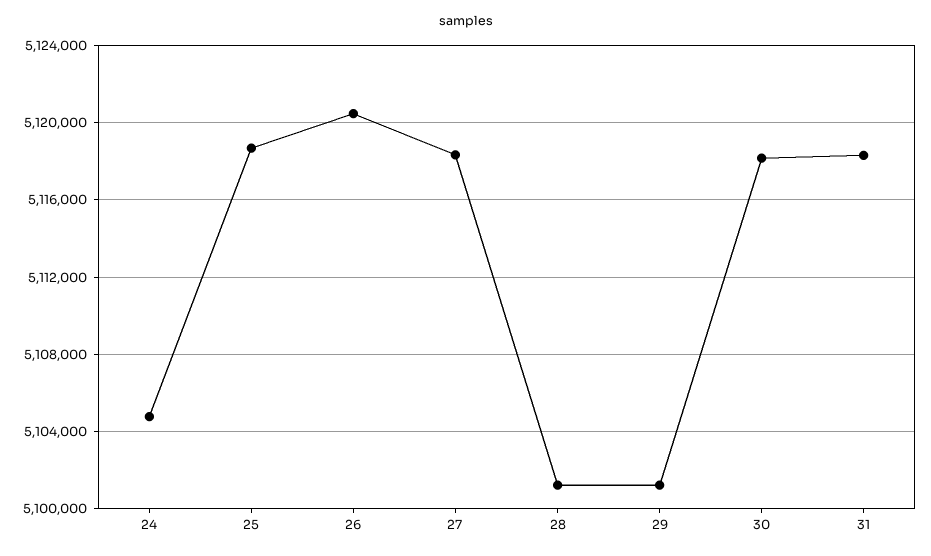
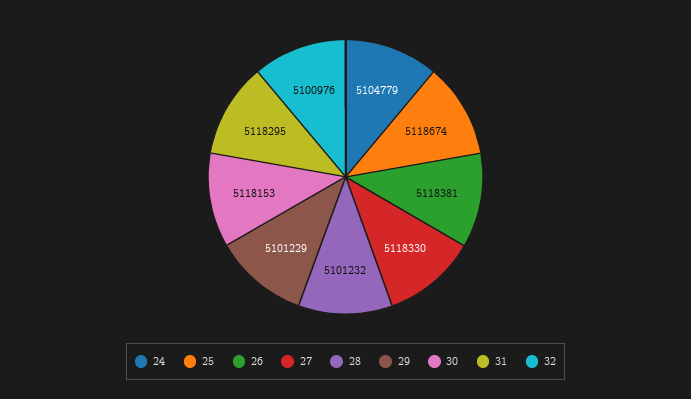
26: 5120500 -> 5118381
32: none -> 5100976

